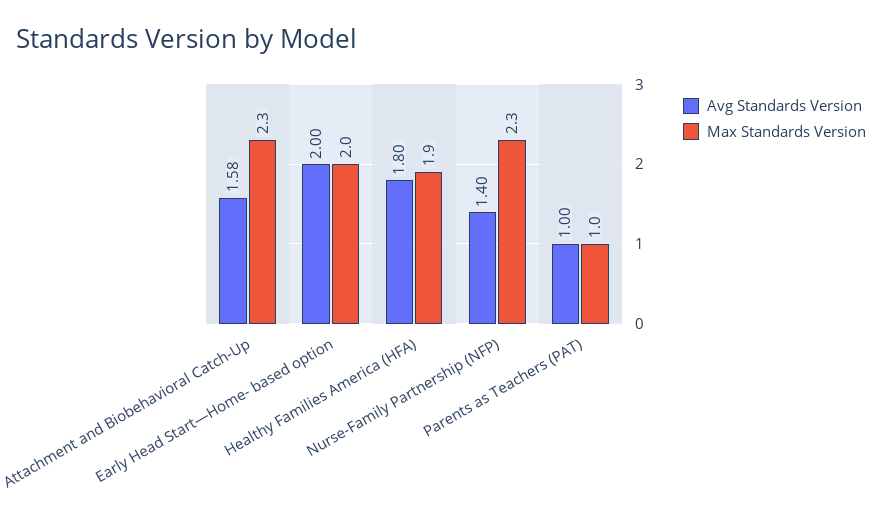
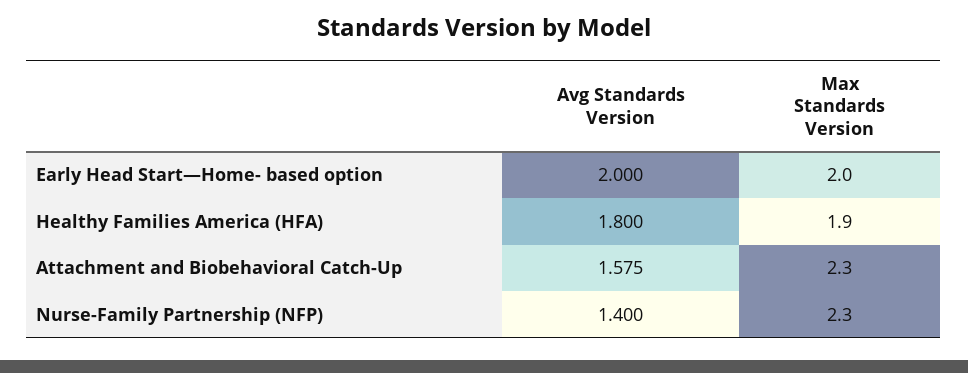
Avg Standards Version, Parents as Teachers (PAT): 1 -> none
Max Standards Version, Parents as Teachers (PAT): 1 -> none

